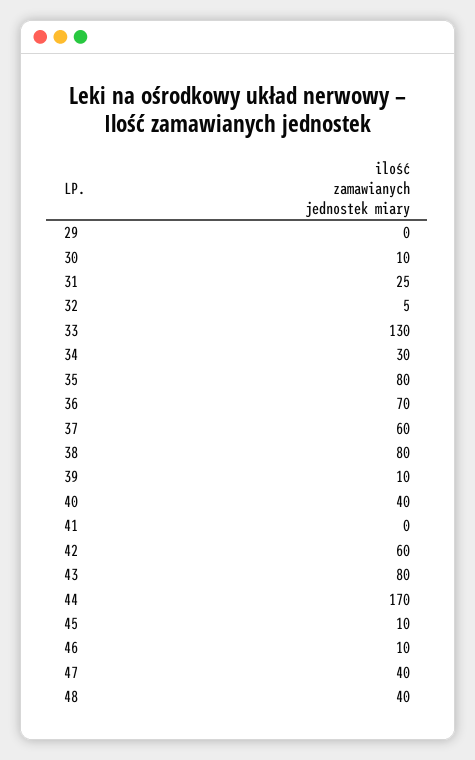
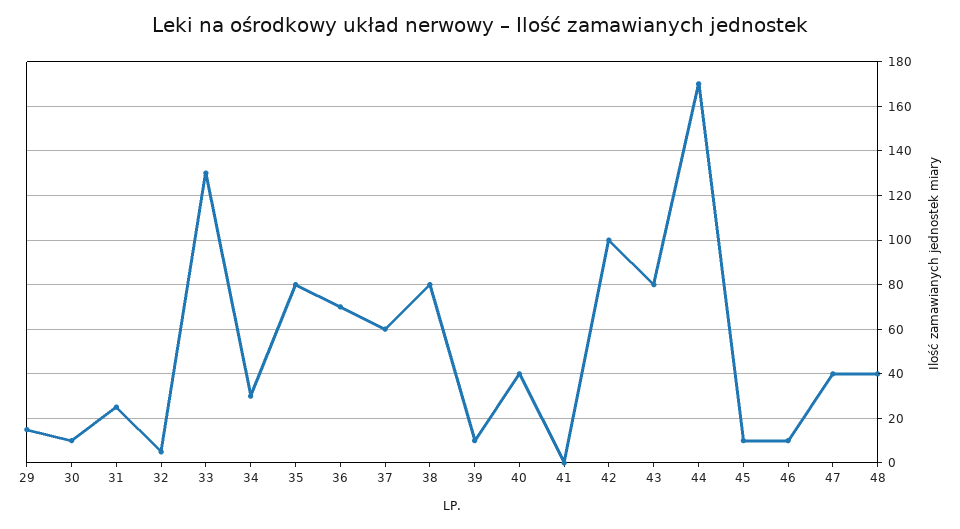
29: 0 -> 15
42: 60 -> 100

